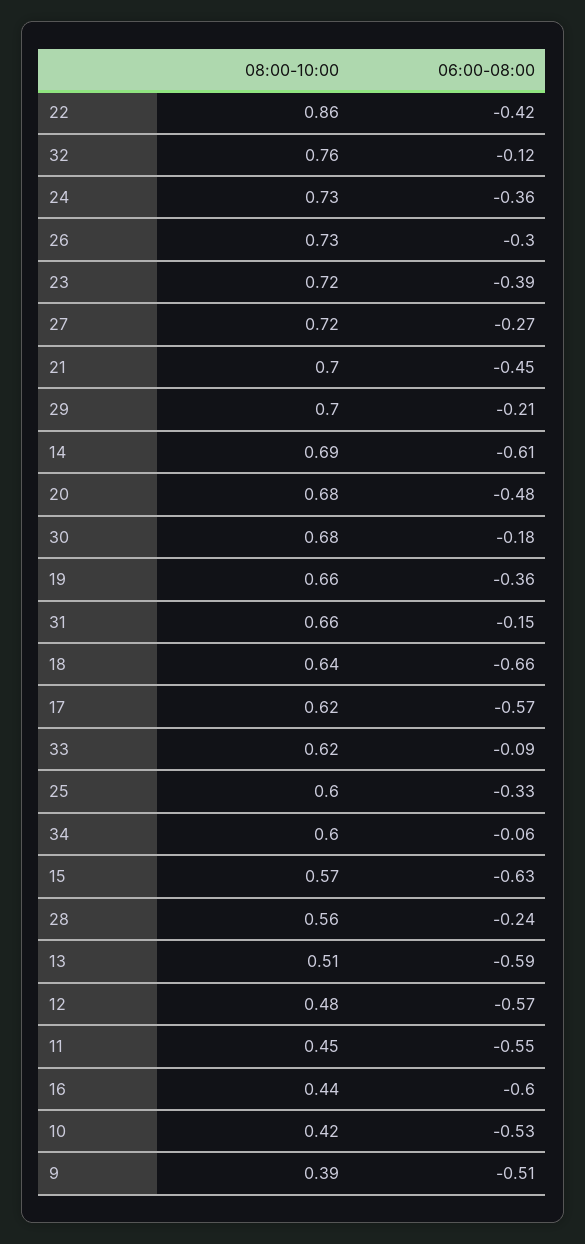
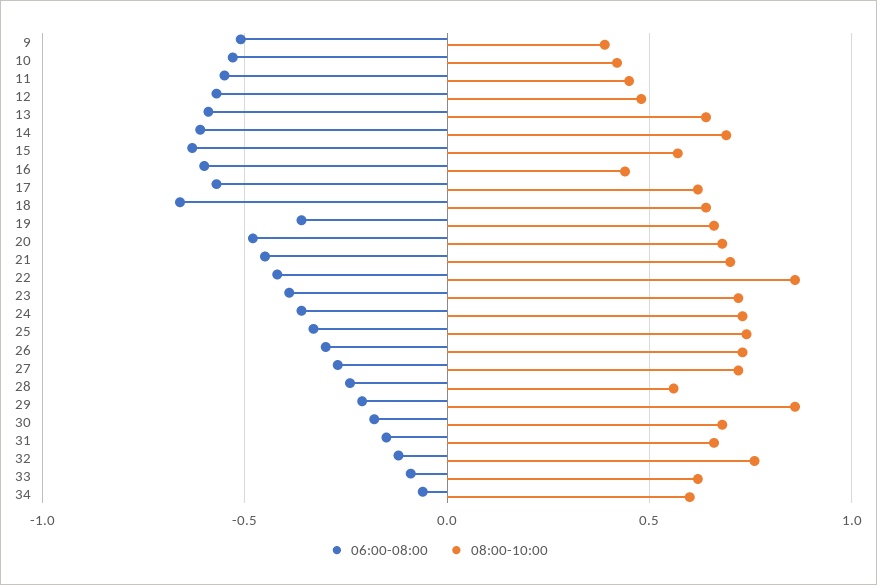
08:00-10:00, 29: 0.7 -> 0.85
08:00-10:00, 25: 0.6 -> 0.75
08:00-10:00, 13: 0.51 -> 0.65

